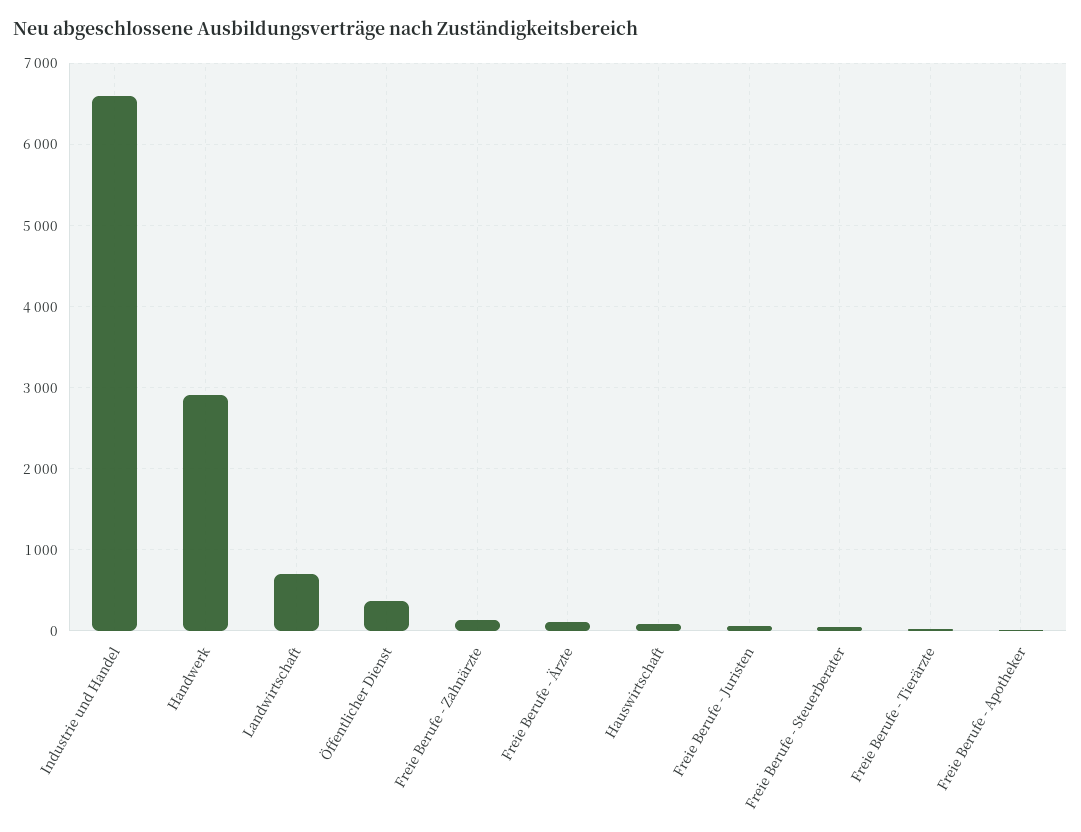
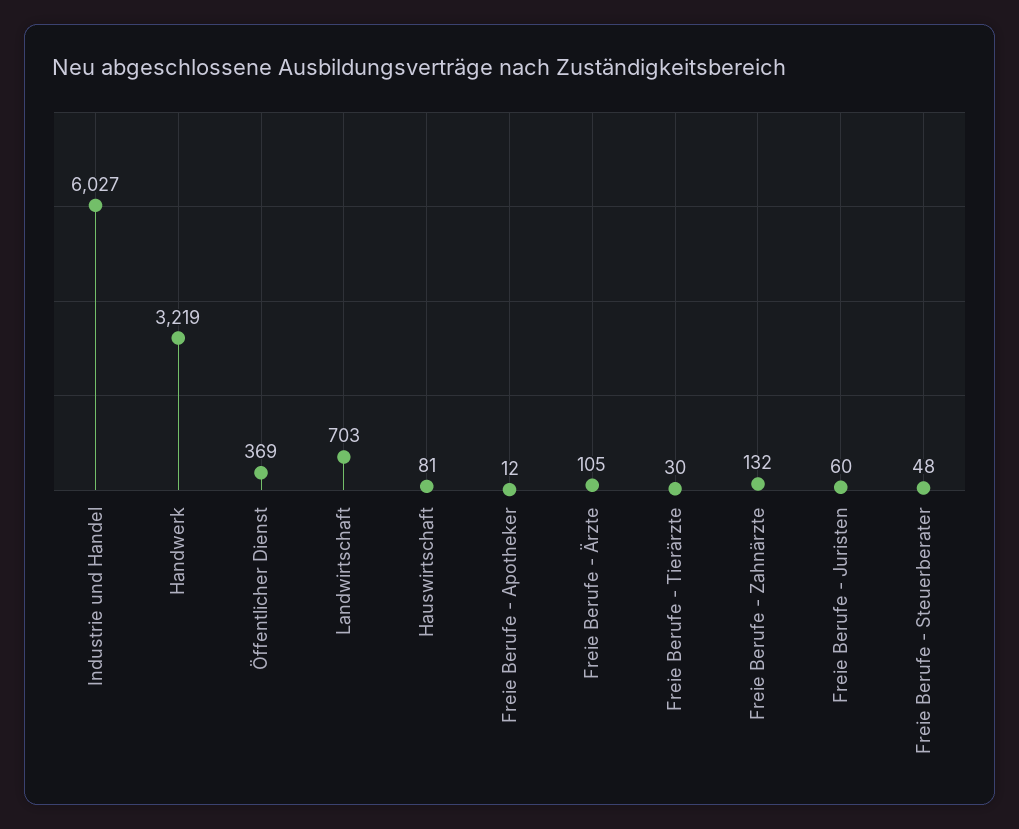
Industrie und Handel: 6600 -> 6027
Handwerk: 2900 -> 3219

